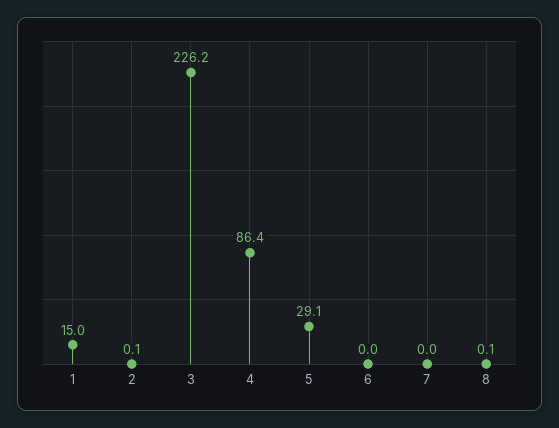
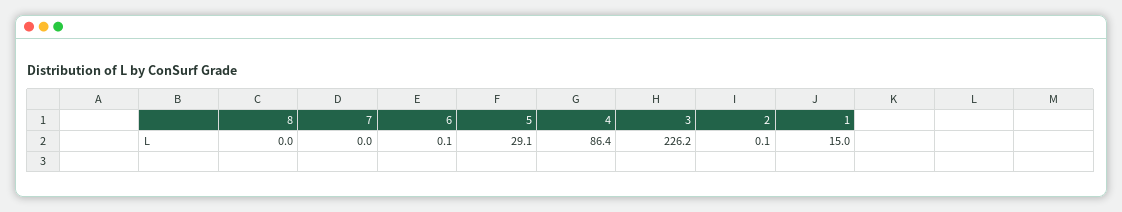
6: 0 -> 0.1
8: 0.1 -> 0

